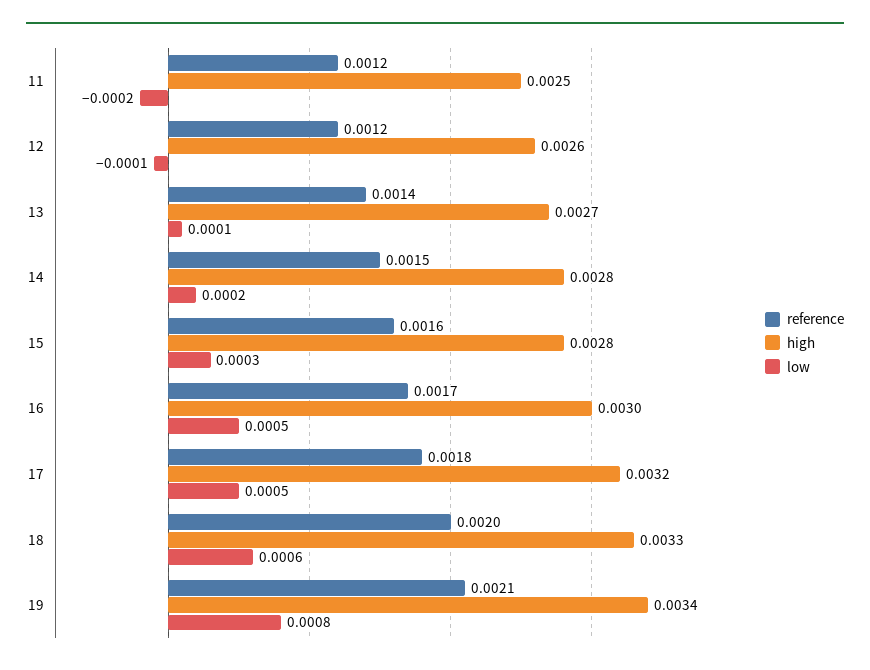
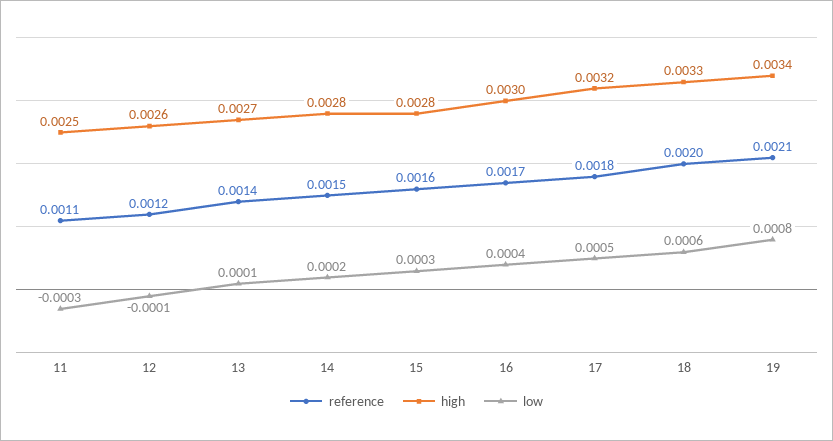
reference, 11: 0.0012 -> 0.0011
low, 11: -0.0002 -> -0.0003
low, 16: 0.0005 -> 0.0004

